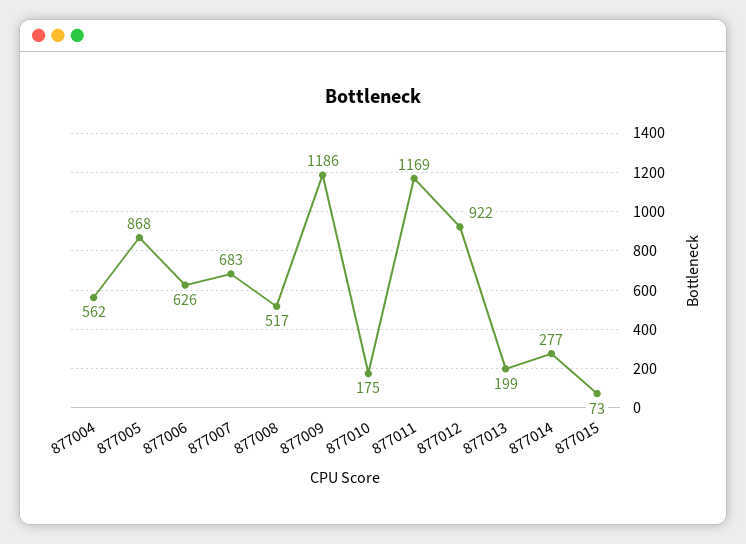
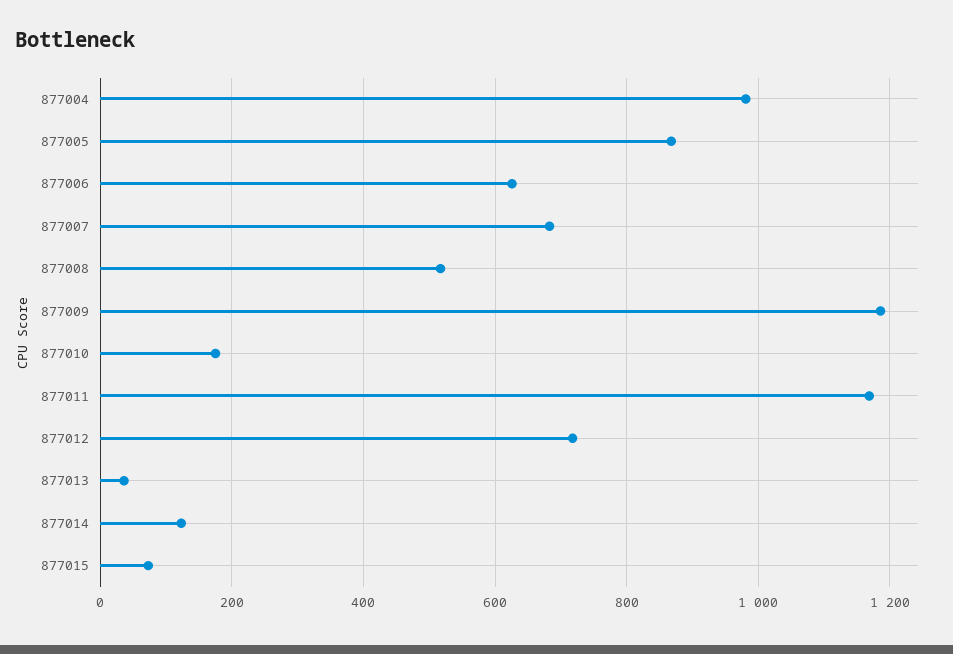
877004: 562 -> 980
877012: 922 -> 720
877013: 199 -> 40
877014: 277 -> 120

